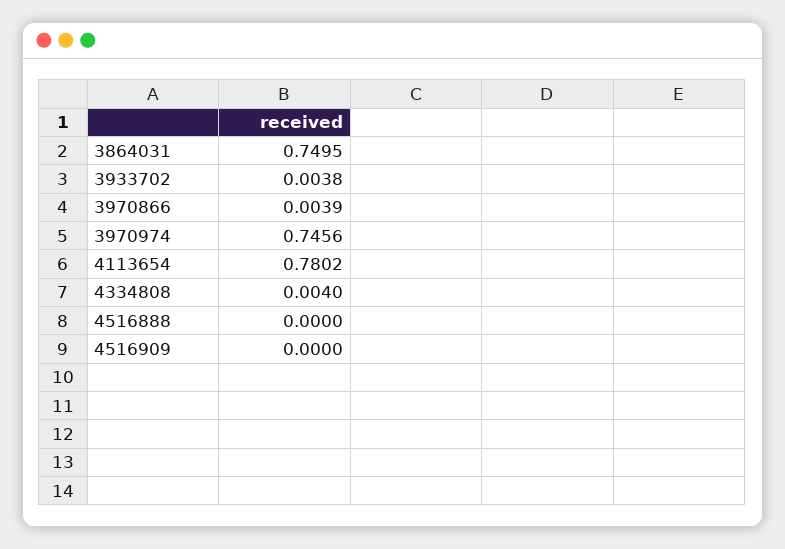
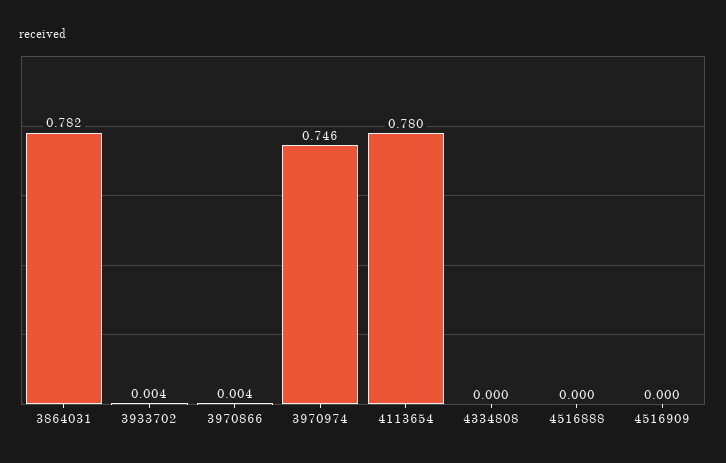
3864031: 0.7495 -> 0.782
4334808: 0.004 -> 0

